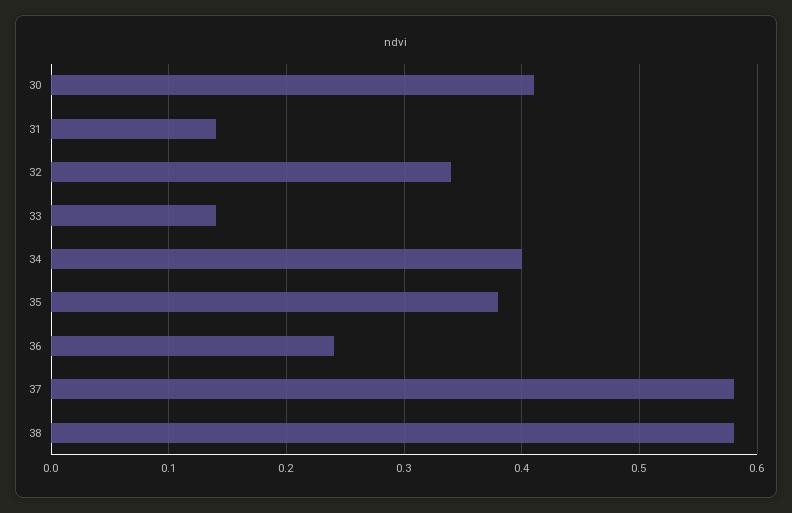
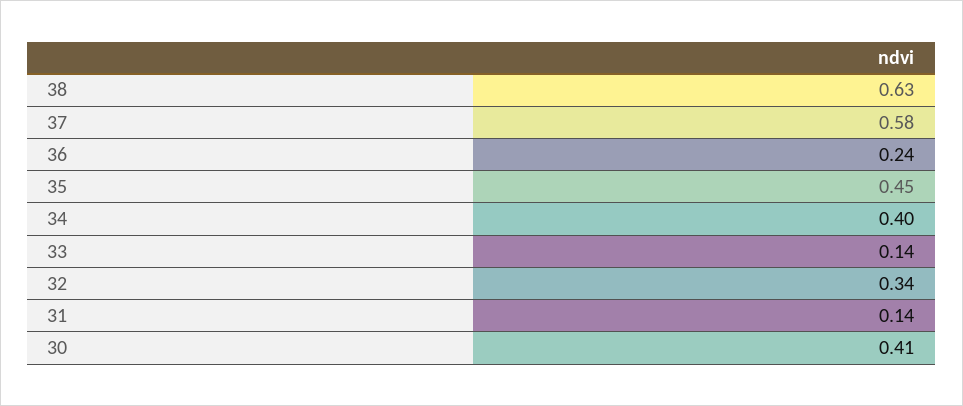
35: 0.38 -> 0.45
38: 0.58 -> 0.63

